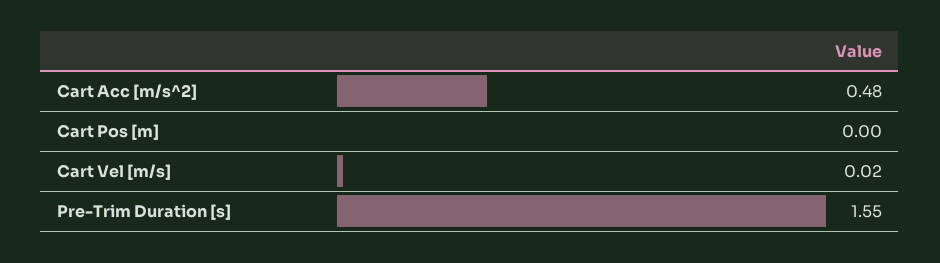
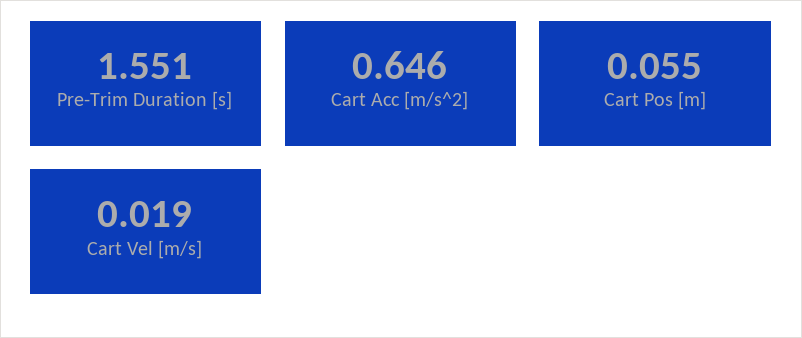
Cart Acc [m/s^2]: 0.48 -> 0.646
Cart Pos [m]: 0 -> 0.055

